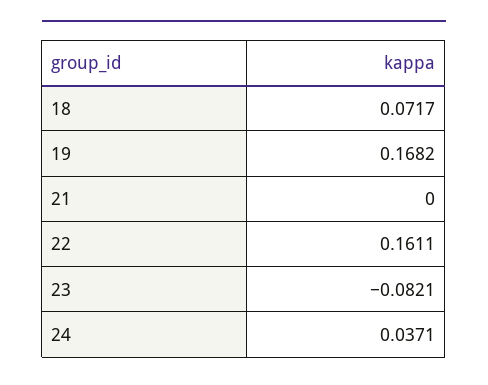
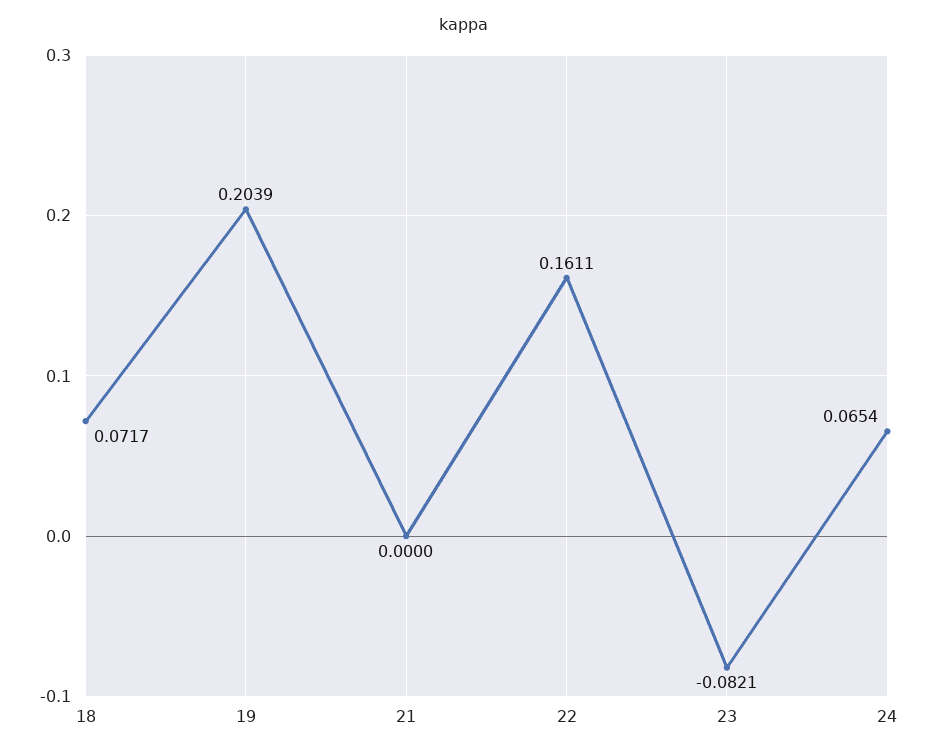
19: 0.1682 -> 0.2039
24: 0.0371 -> 0.0654

